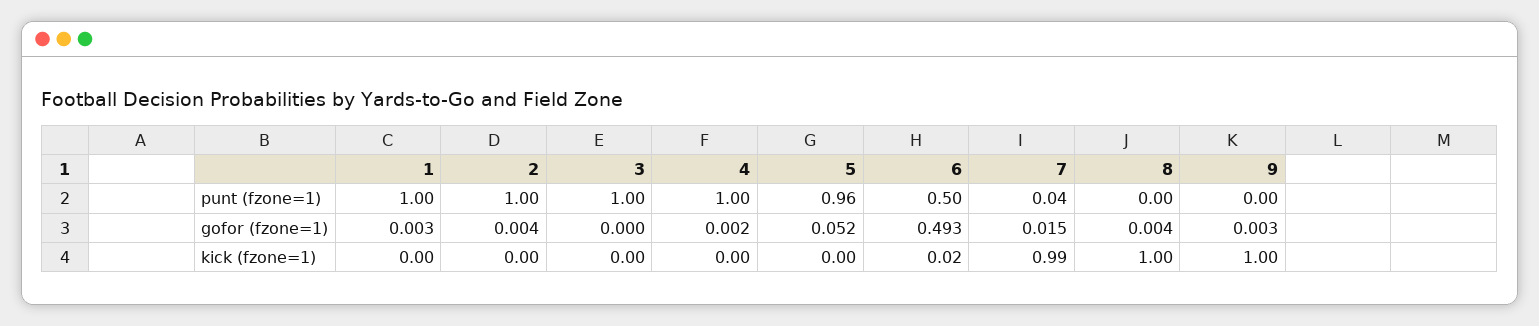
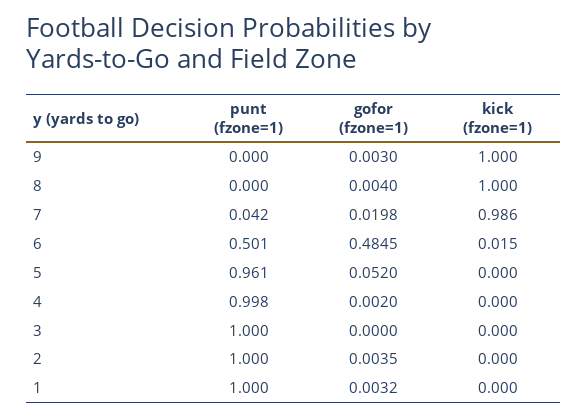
6, gofor (fzone=1): 0.493 -> 0.4845
7, gofor (fzone=1): 0.015 -> 0.0198

